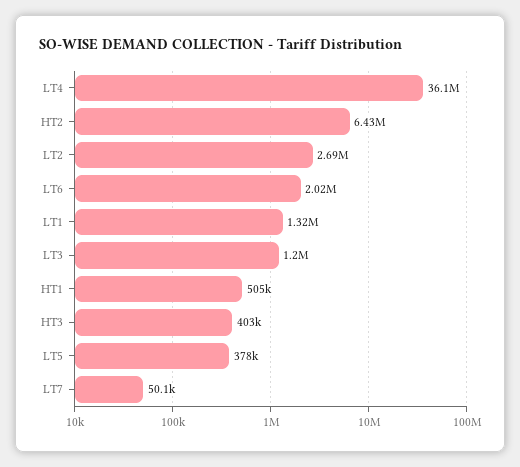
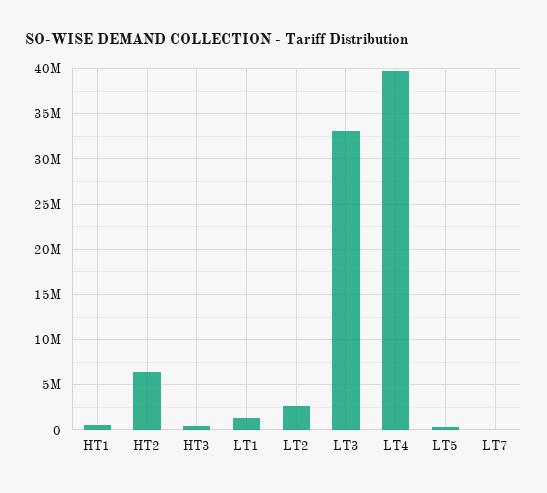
LT4: 36100000 -> 40000000
LT6: 2020000 -> none
LT3: 1200000 -> 33000000

